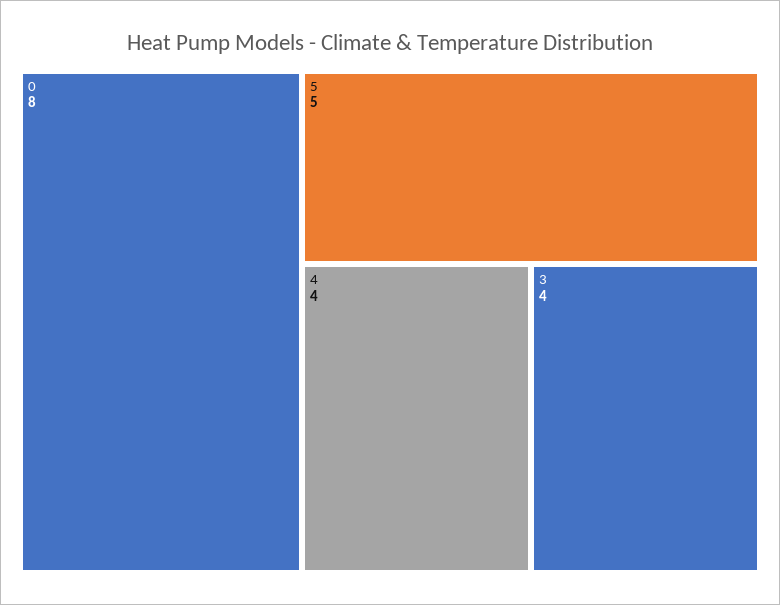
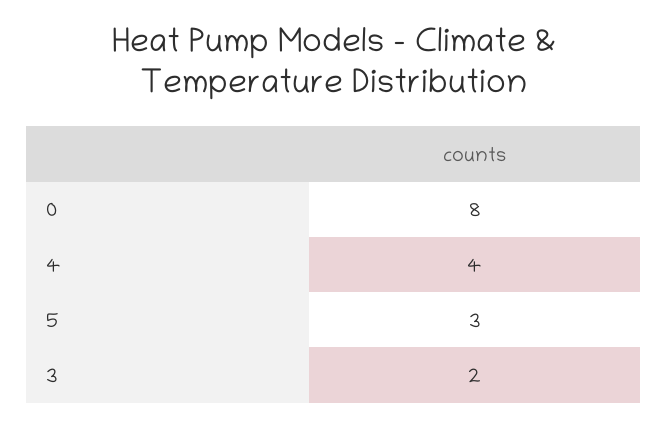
5: 5 -> 3
3: 4 -> 2

